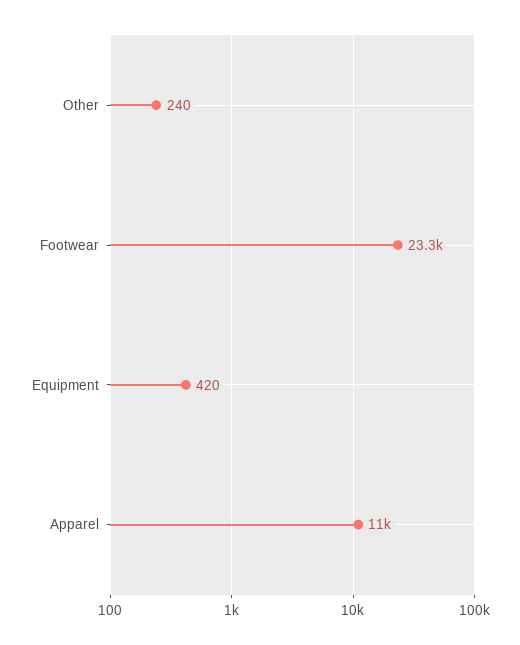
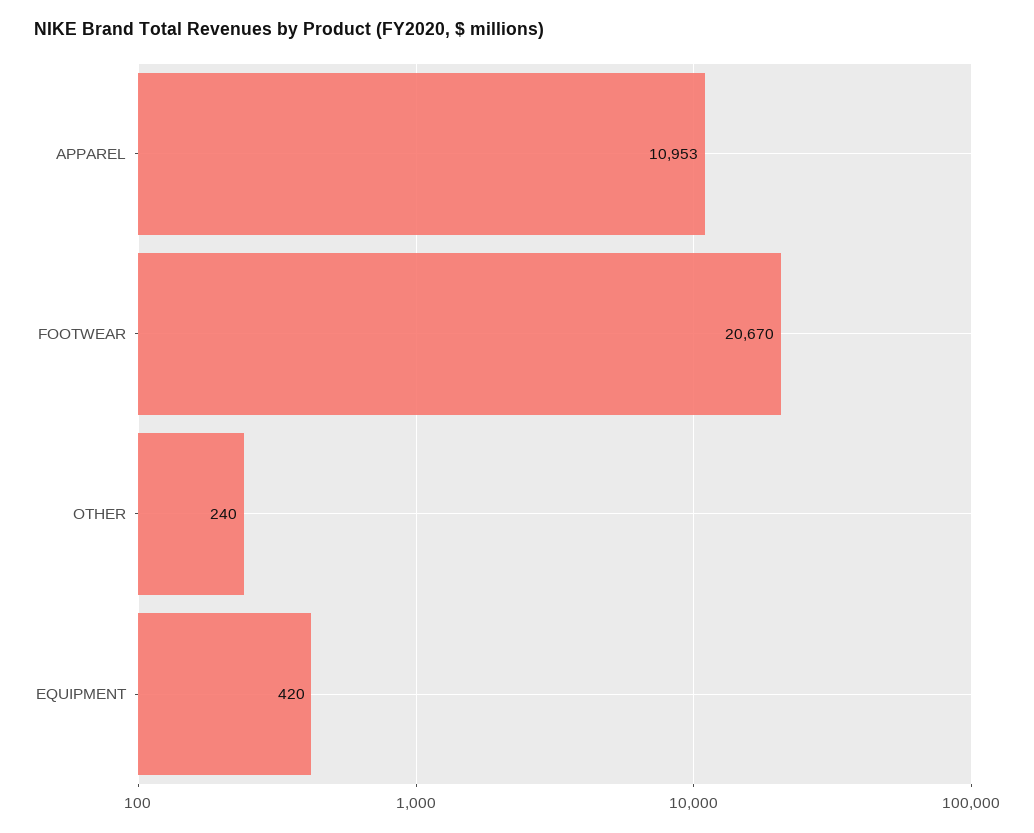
Footwear: 23300 -> 20670

